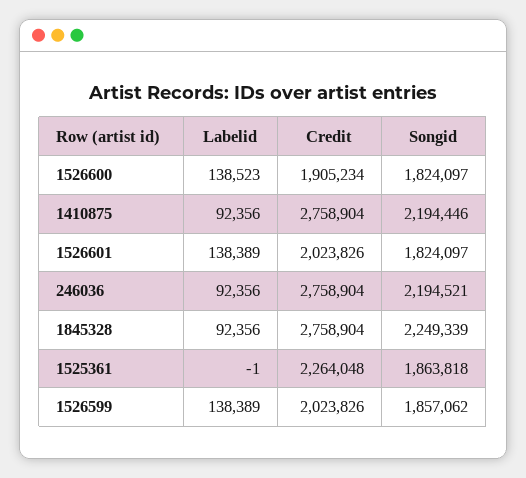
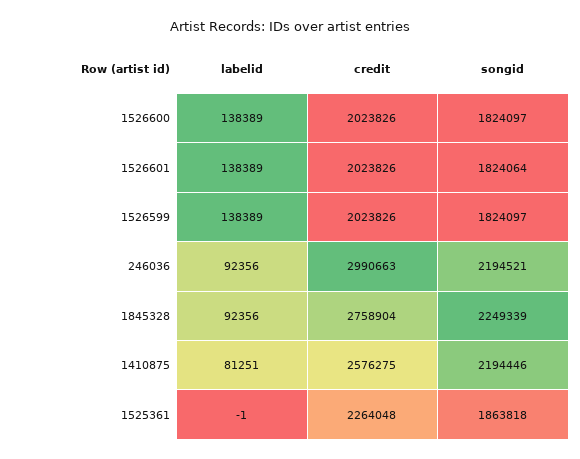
Labelid, 1526600: 138523 -> 138389
Credit, 1526600: 1905234 -> 2023826
Labelid, 1410875: 92356 -> 81251
Credit, 1410875: 2758904 -> 2576275
Songid, 1526601: 1824097 -> 1824064
Credit, 246036: 2758904 -> 2990663
Songid, 1526599: 1857062 -> 1824097

